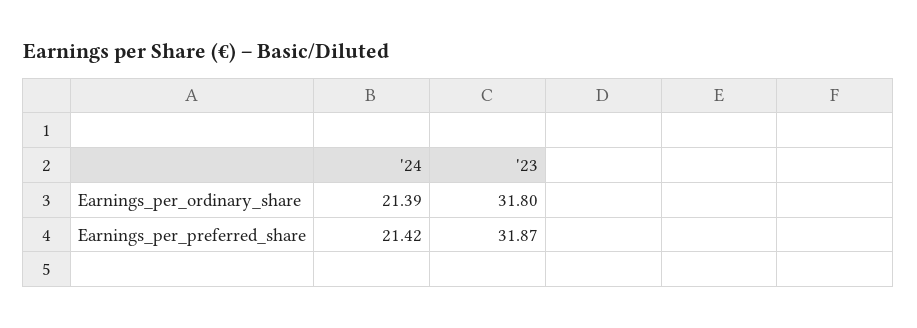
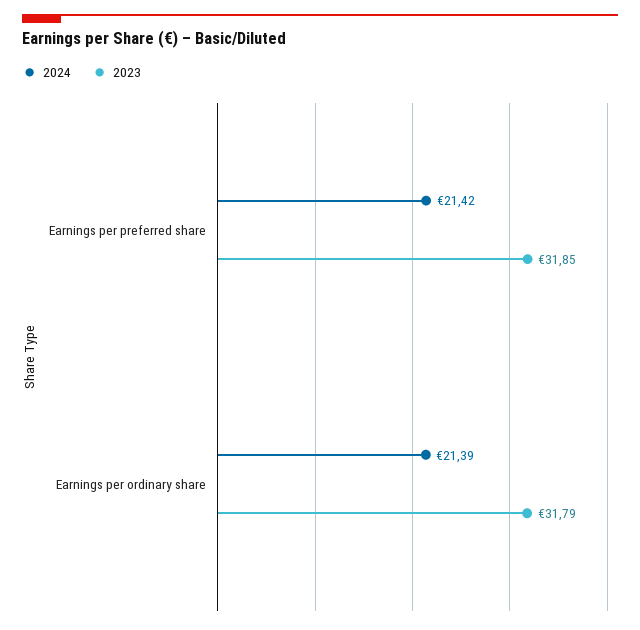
'23, Earnings_per_ordinary_share: 31.8 -> 31.79
'23, Earnings_per_preferred_share: 31.87 -> 31.85

